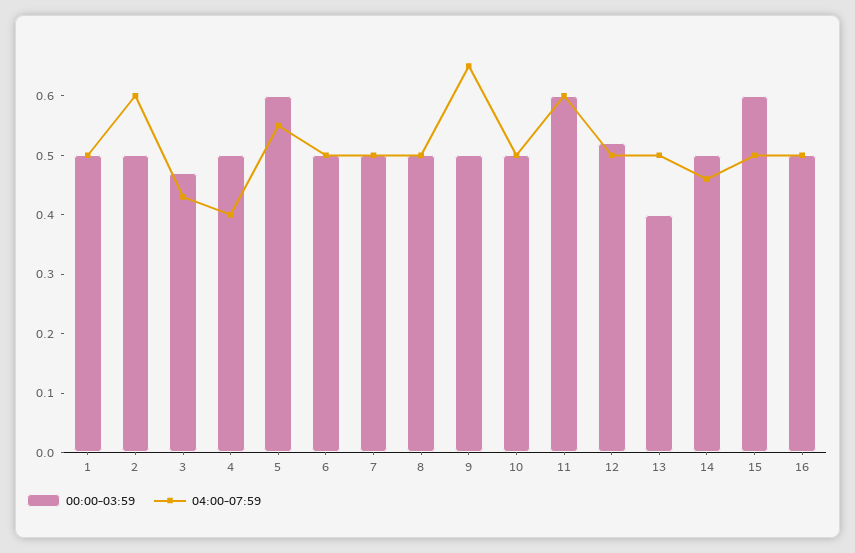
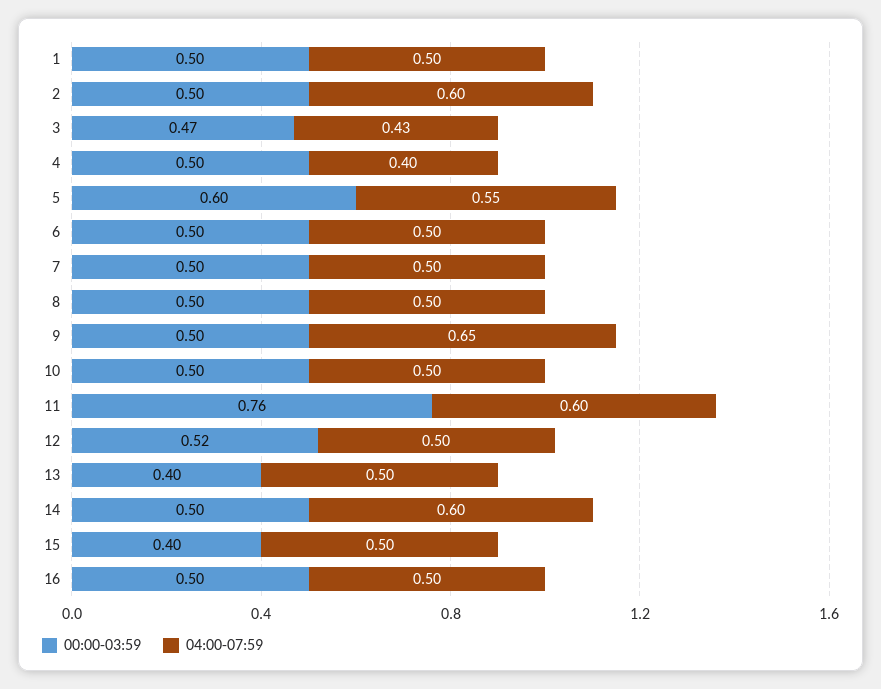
00:00-03:59, 11: 0.6 -> 0.76
04:00-07:59, 14: 0.45 -> 0.6
00:00-03:59, 15: 0.6 -> 0.4

